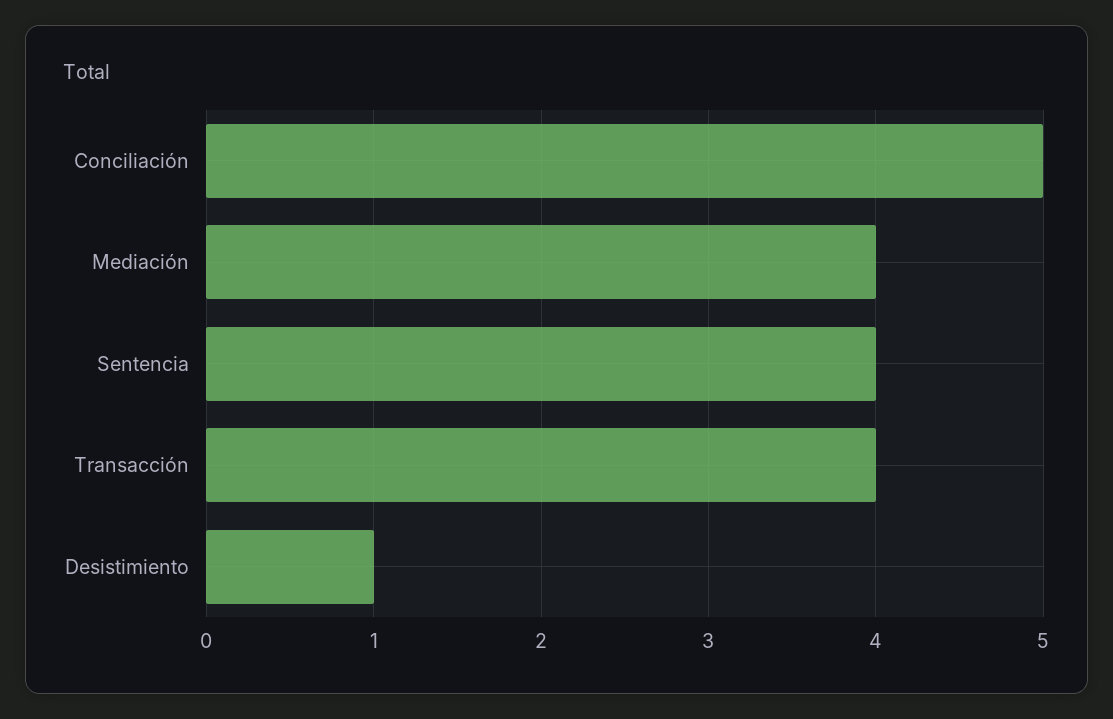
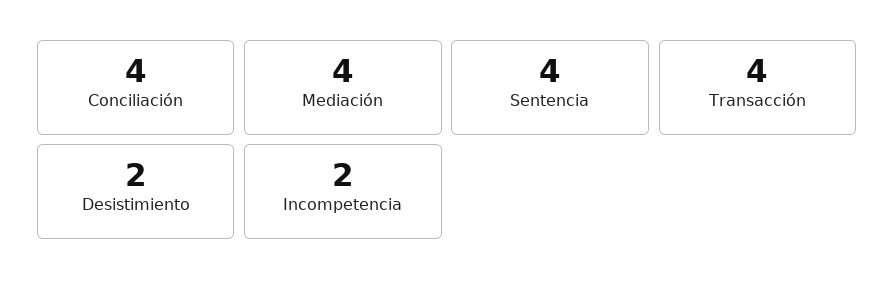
Conciliación: 5 -> 4
Desistimiento: 1 -> 2
Incompetencia: none -> 2

